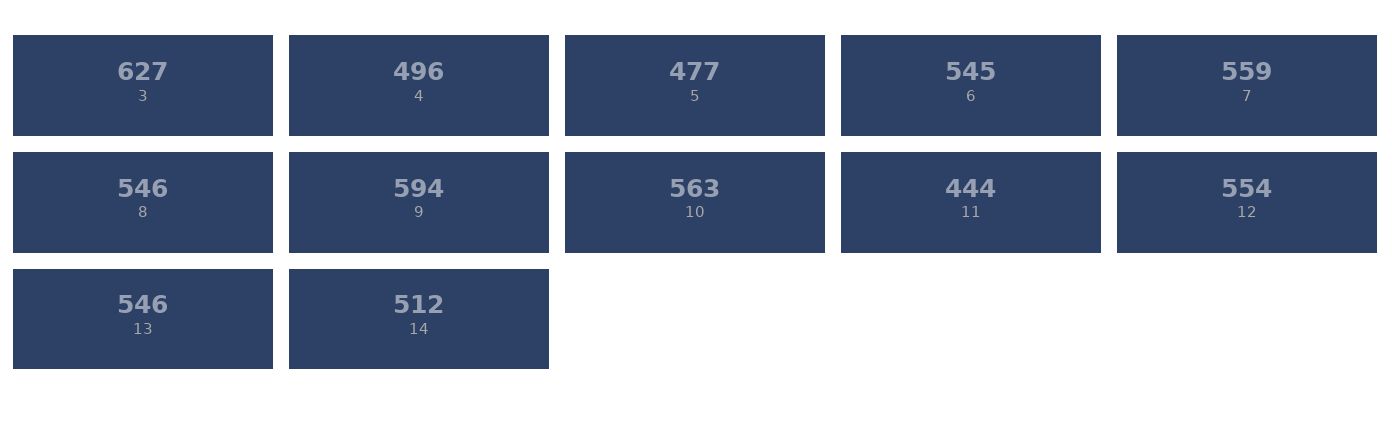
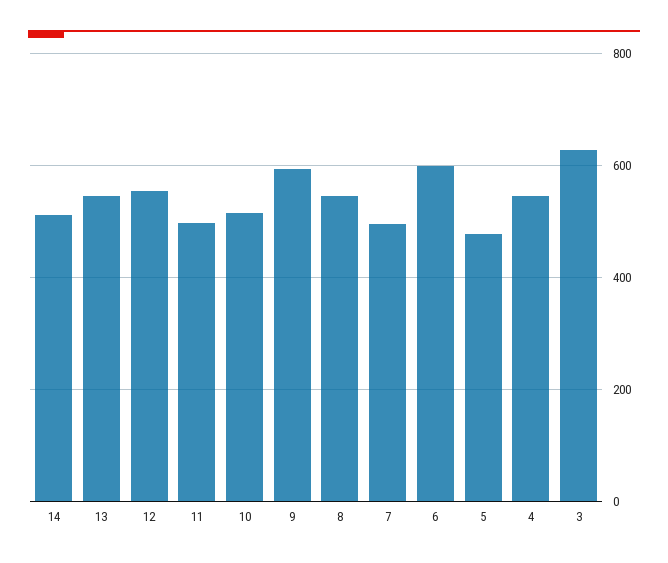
4: 496 -> 540
6: 545 -> 600
7: 559 -> 500
10: 563 -> 520
11: 444 -> 500

